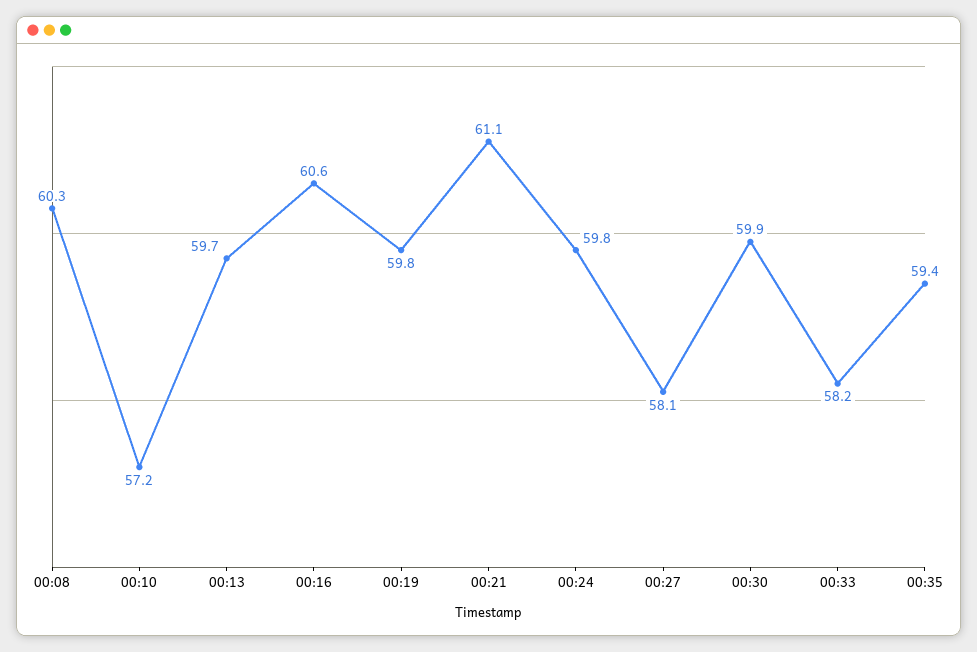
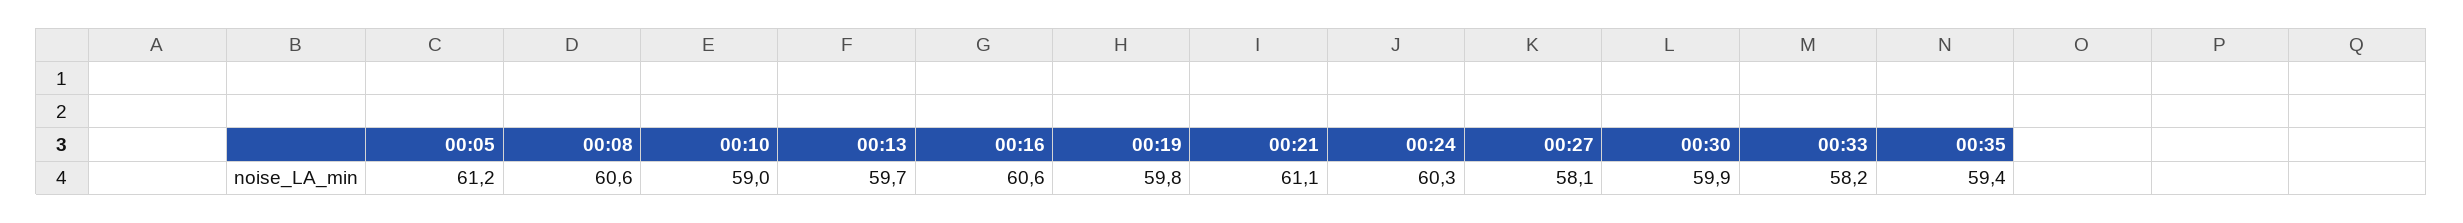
00:08: 60.3 -> 60.6
00:10: 57.2 -> 59
00:24: 59.8 -> 60.3
00:05: none -> 61.2

